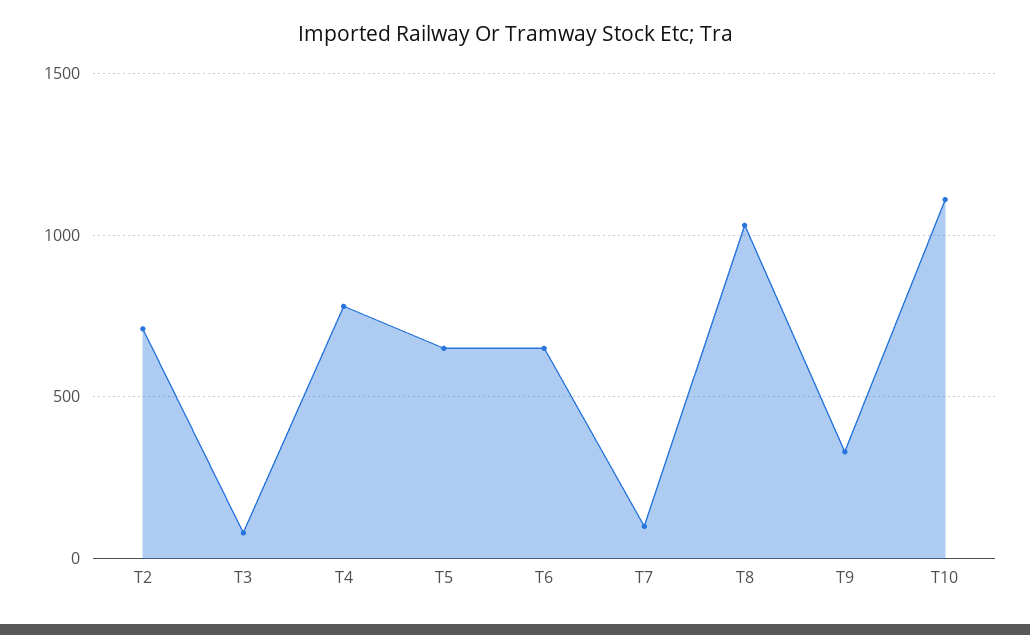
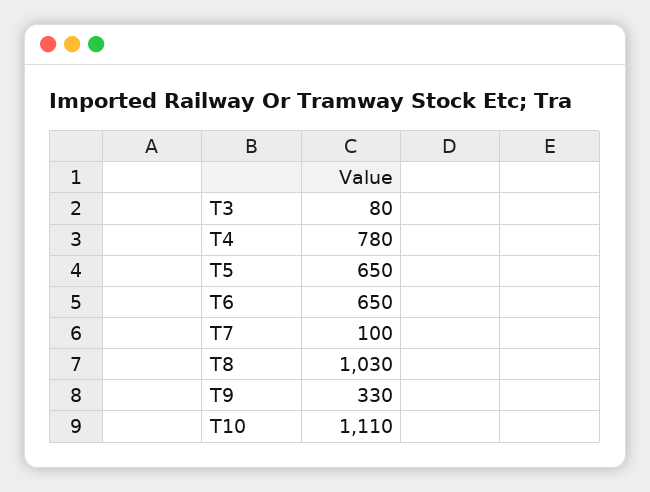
T2: 700 -> none

